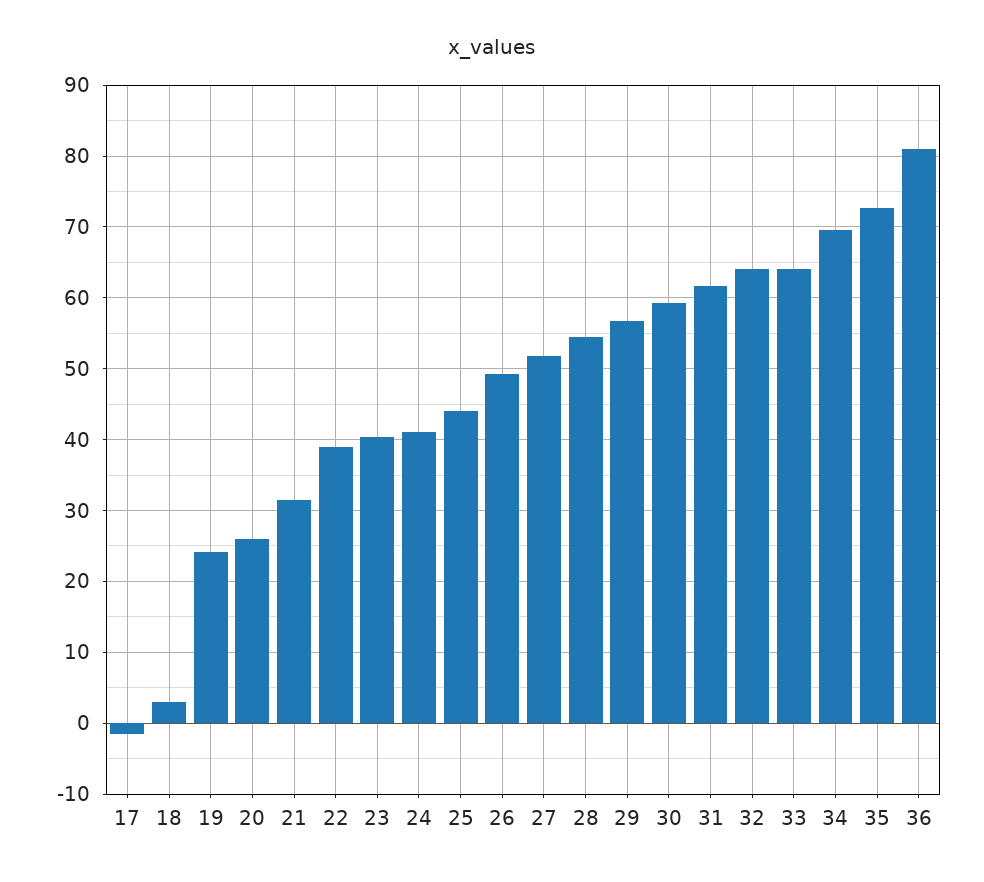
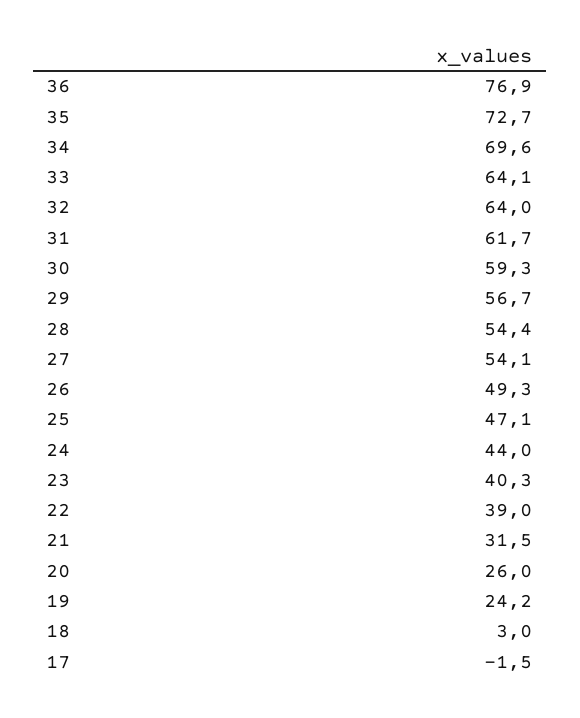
24: 41 -> 44
25: 44 -> 47.1
27: 52 -> 54.1
36: 81 -> 76.9

